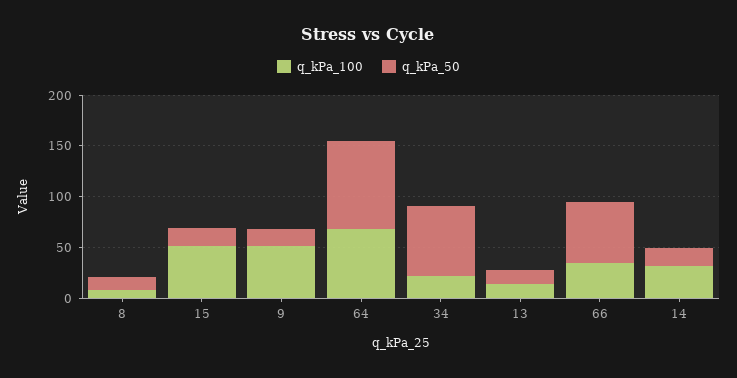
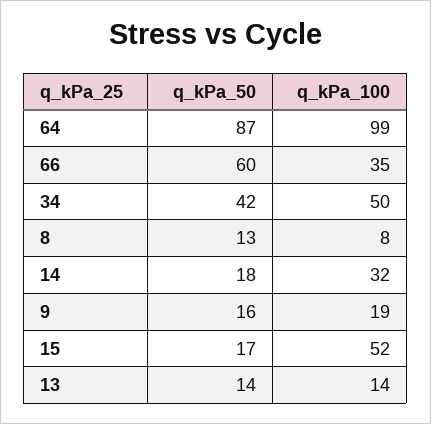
q_kPa_100, 9: 50 -> 19
q_kPa_100, 64: 70 -> 99
q_kPa_100, 34: 20 -> 50
q_kPa_50, 34: 70 -> 42

